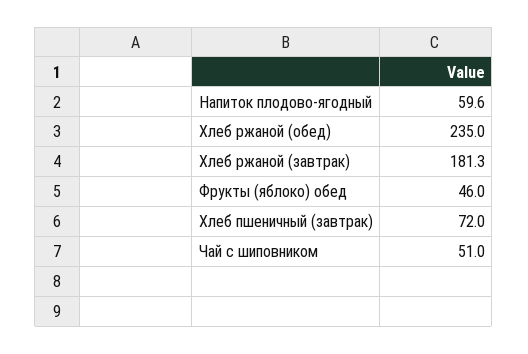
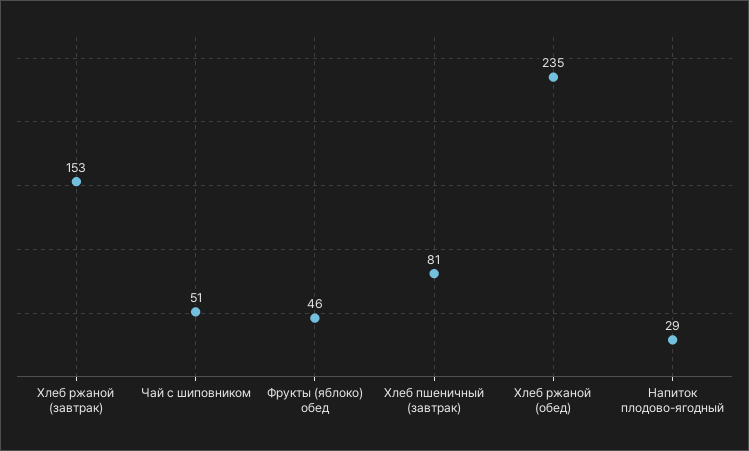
Напиток плодово-ягодный: 59.6 -> 29
Хлеб ржаной (завтрак): 181.3 -> 153
Хлеб пшеничный (завтрак): 72 -> 81

